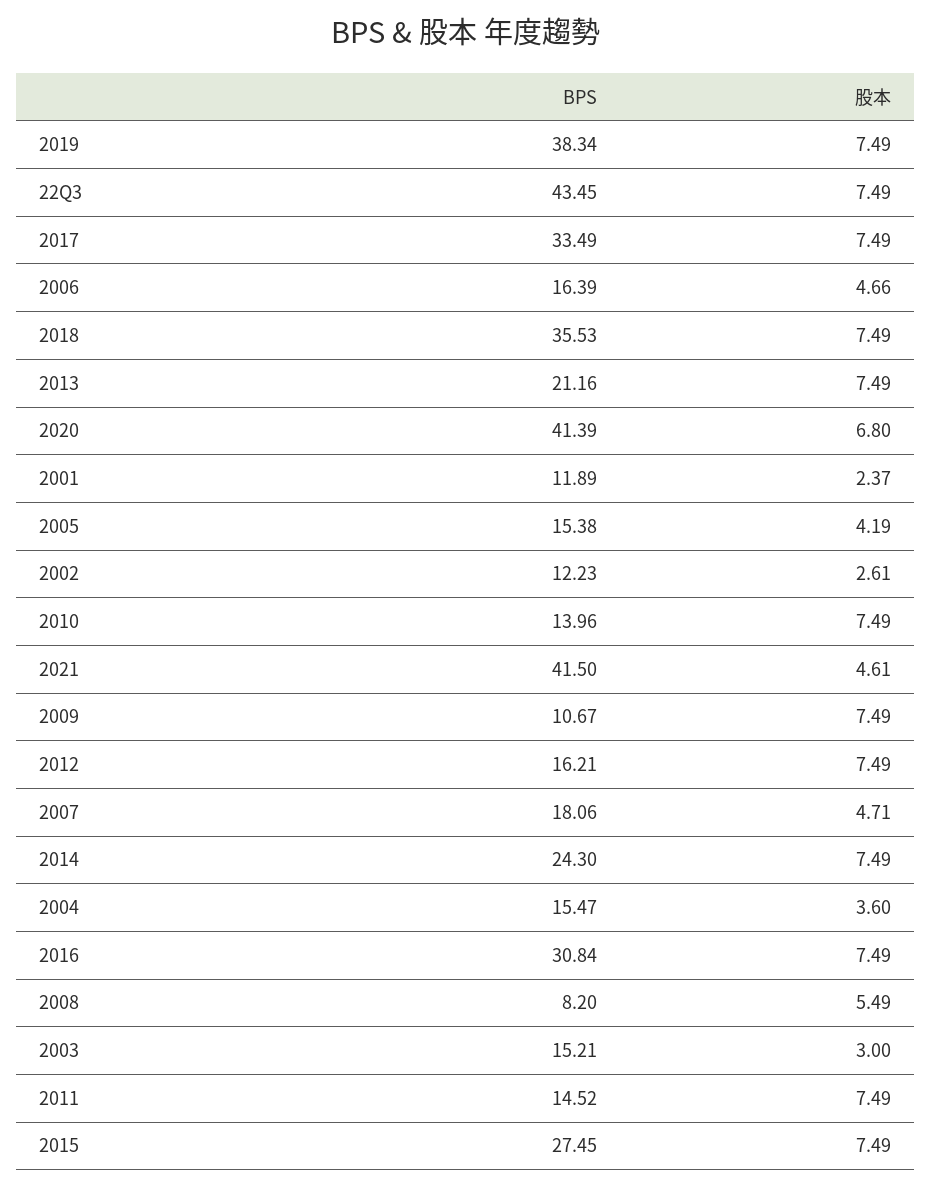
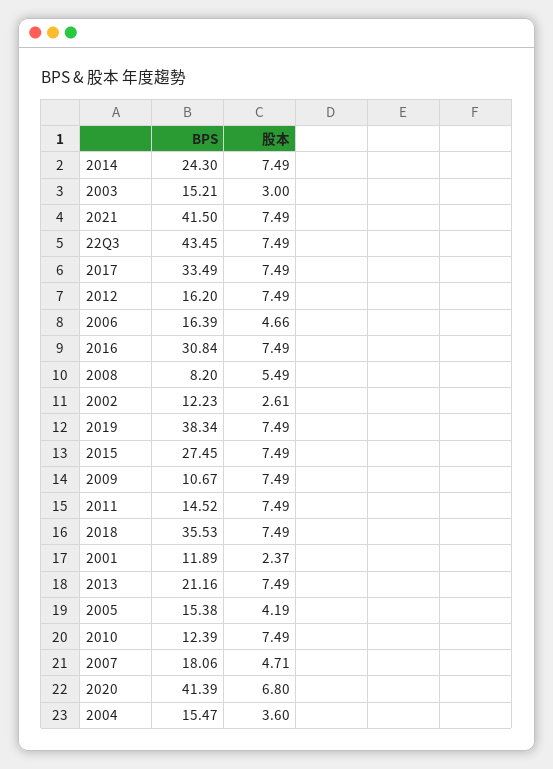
BPS, 2010: 13.96 -> 12.39
股本, 2021: 4.61 -> 7.49
BPS, 2012: 16.21 -> 16.2

